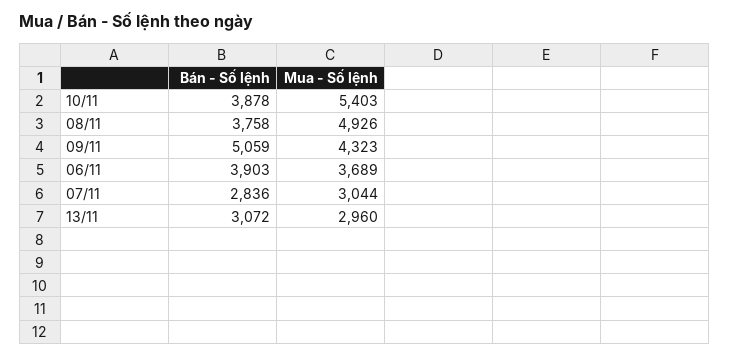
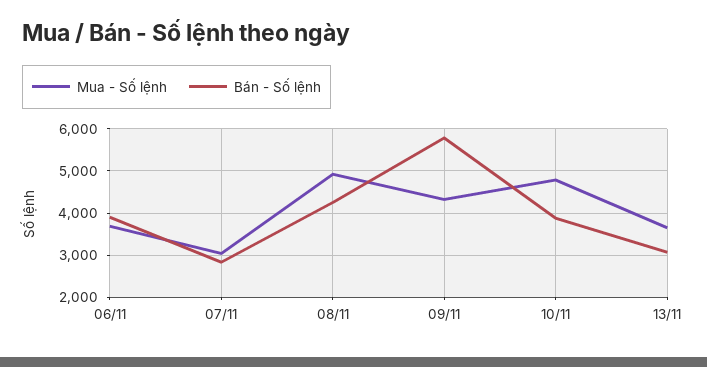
Mua - Số lệnh, 10/11: 5403 -> 4800
Bán - Số lệnh, 08/11: 3758 -> 4200
Bán - Số lệnh, 09/11: 5059 -> 5800
Mua - Số lệnh, 13/11: 2960 -> 3600

